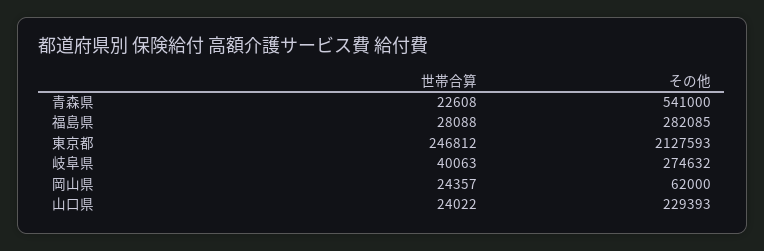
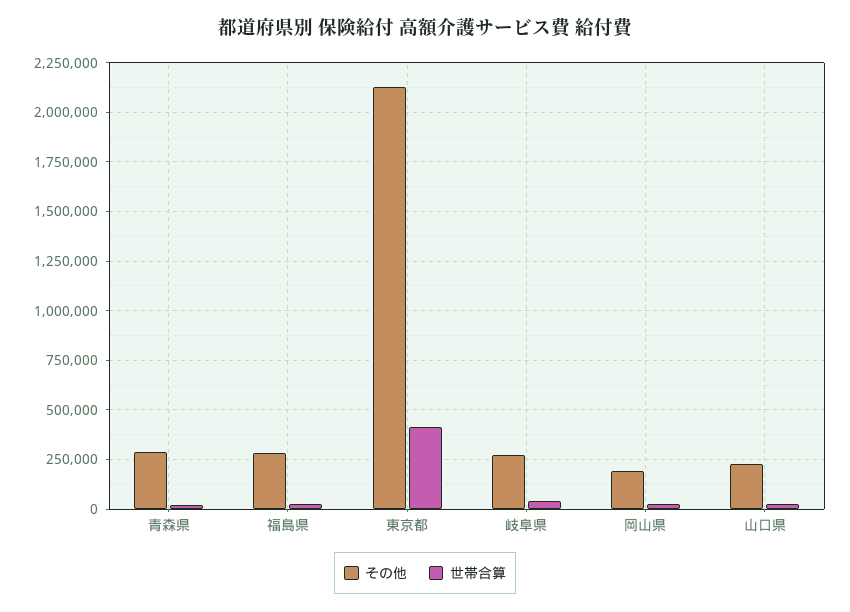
その他, 青森県: 541000 -> 300000
世帯合算, 東京都: 246812 -> 400000
その他, 岡山県: 62000 -> 200000

